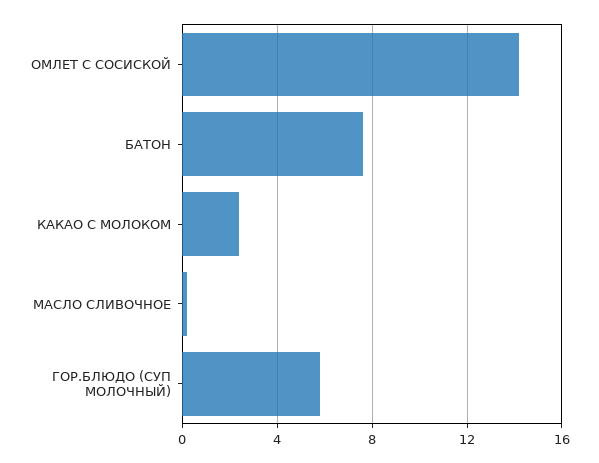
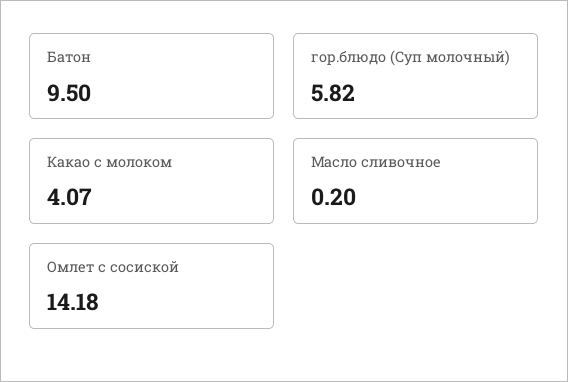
БАТОН: 7.5 -> 9.5
КАКАО С МОЛОКОМ: 2.5 -> 4.07

